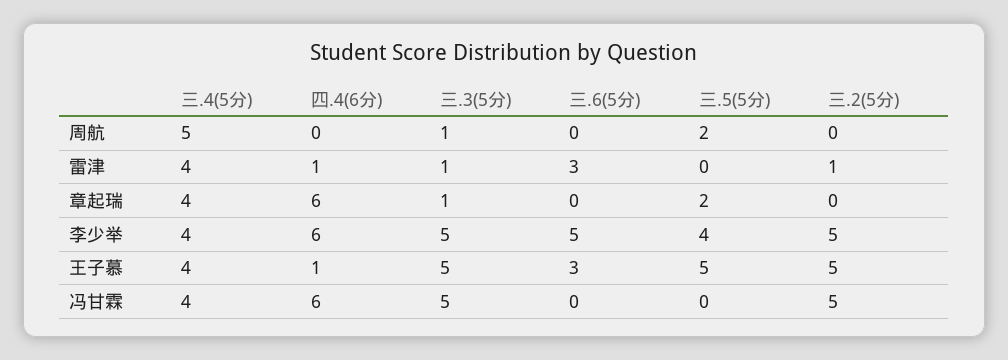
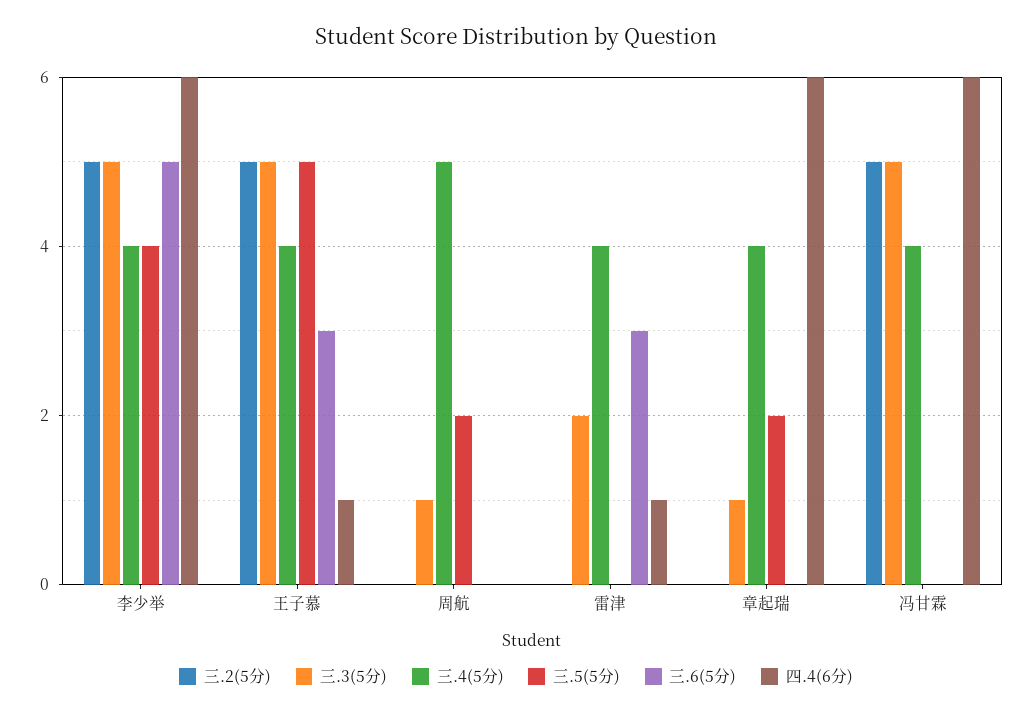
三.3(5分), 雷津: 1 -> 2
三.2(5分), 雷津: 1 -> 0

